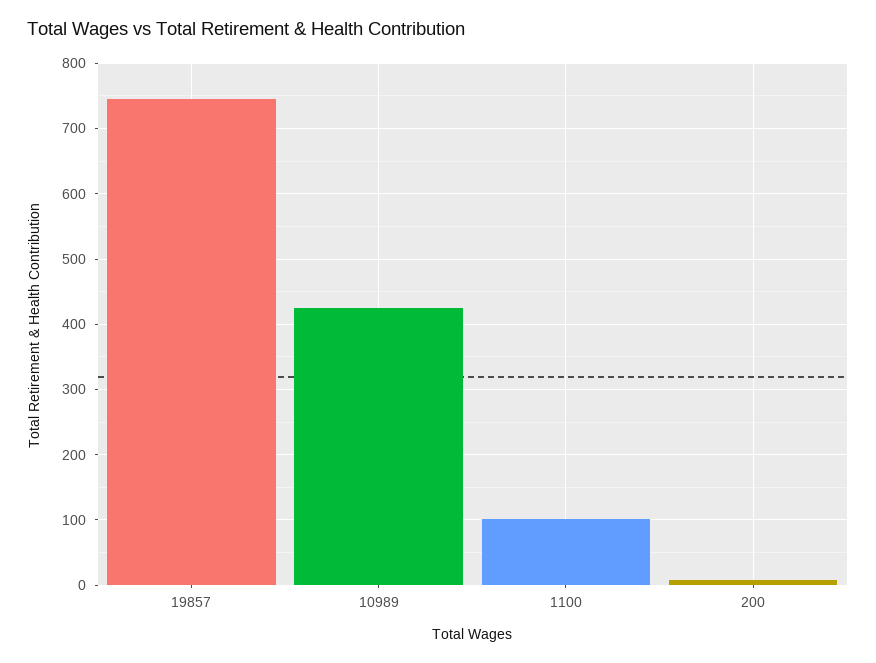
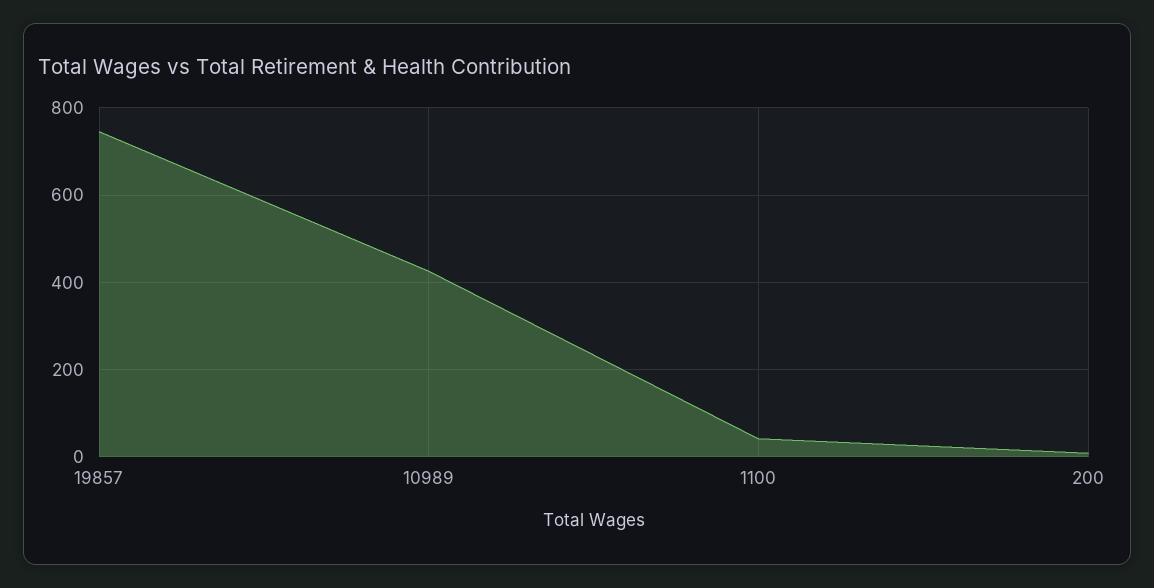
1100: 100 -> 40

